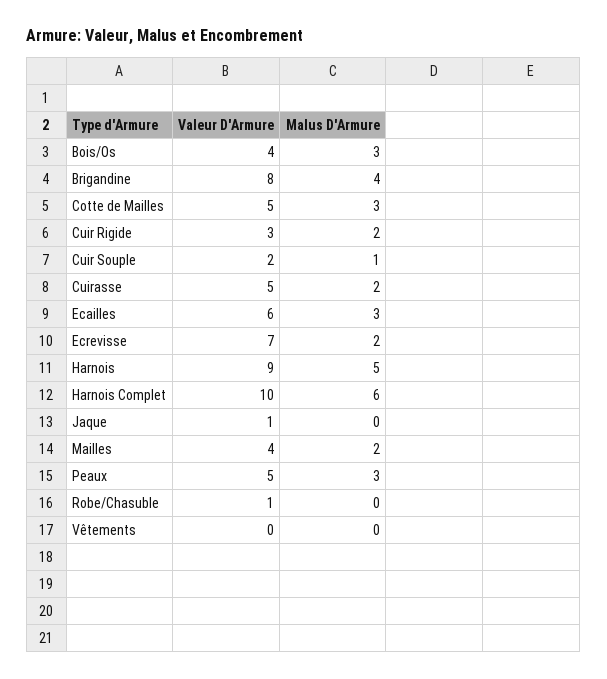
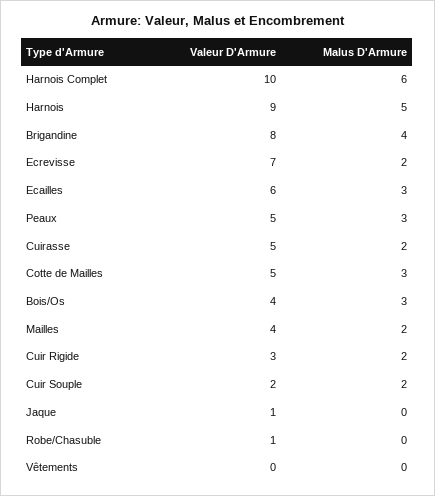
Malus D'Armure, Cuir Souple: 1 -> 2

